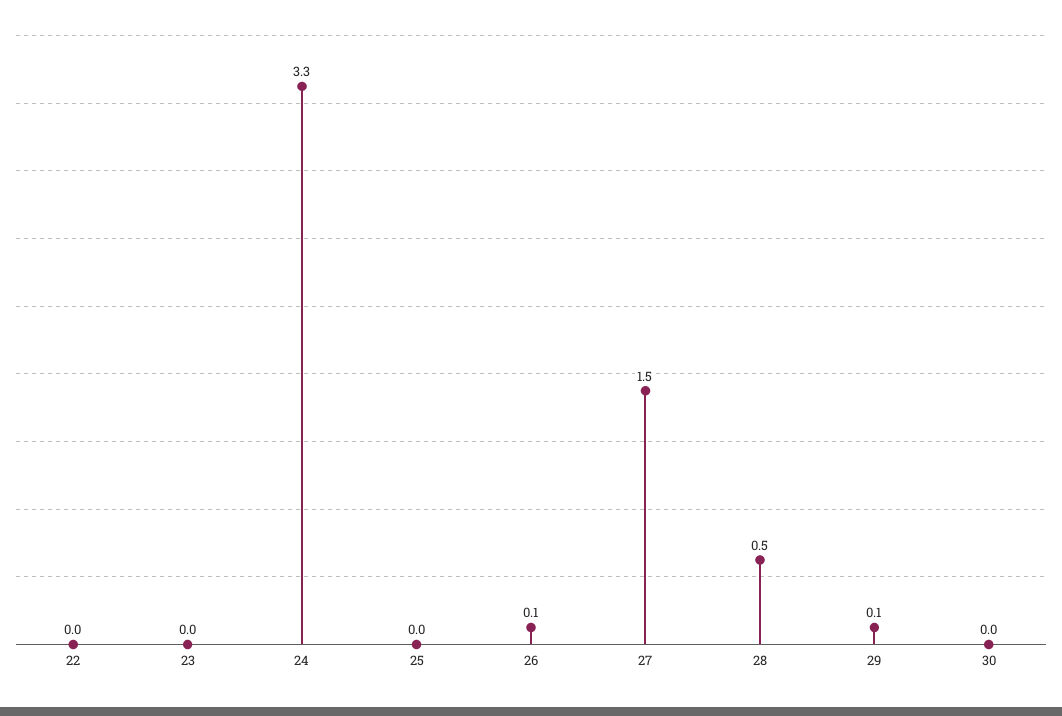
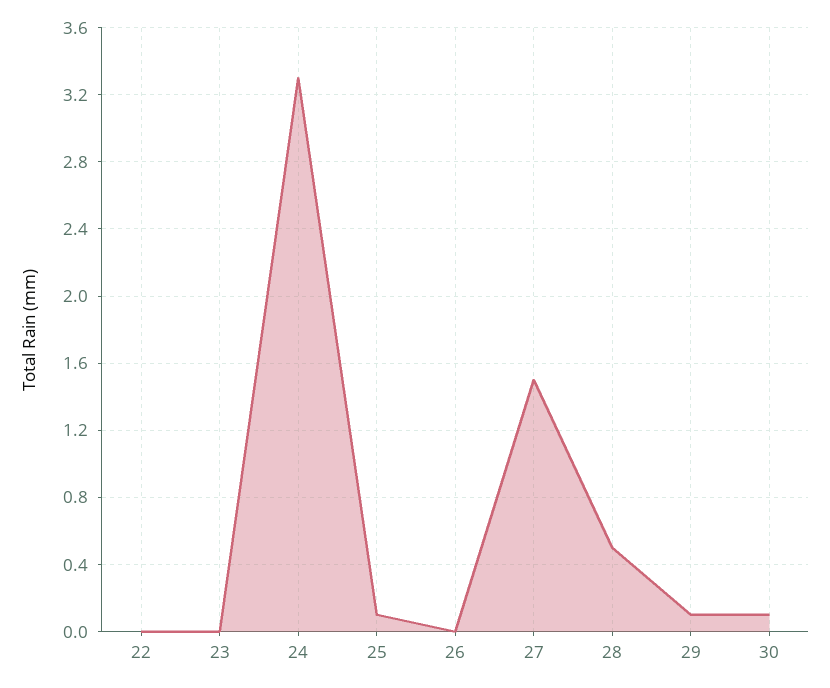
25: 0 -> 0.1
26: 0.1 -> 0
30: 0 -> 0.1

